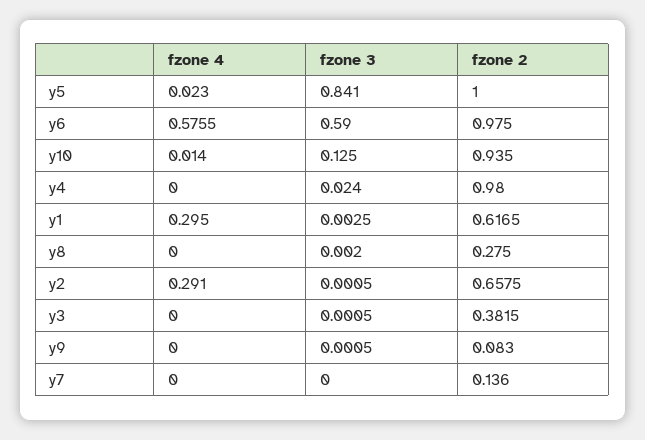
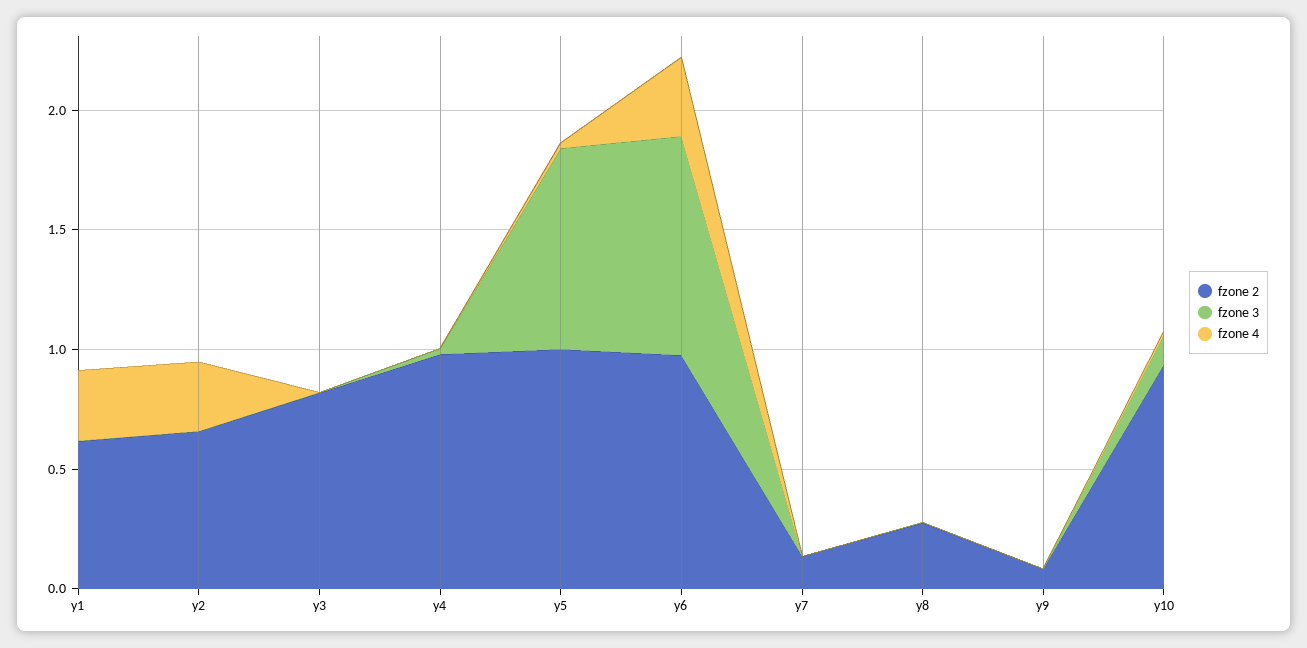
fzone 4, y6: 0.5755 -> 0.3
fzone 3, y6: 0.59 -> 0.9
fzone 2, y3: 0.3815 -> 0.8

